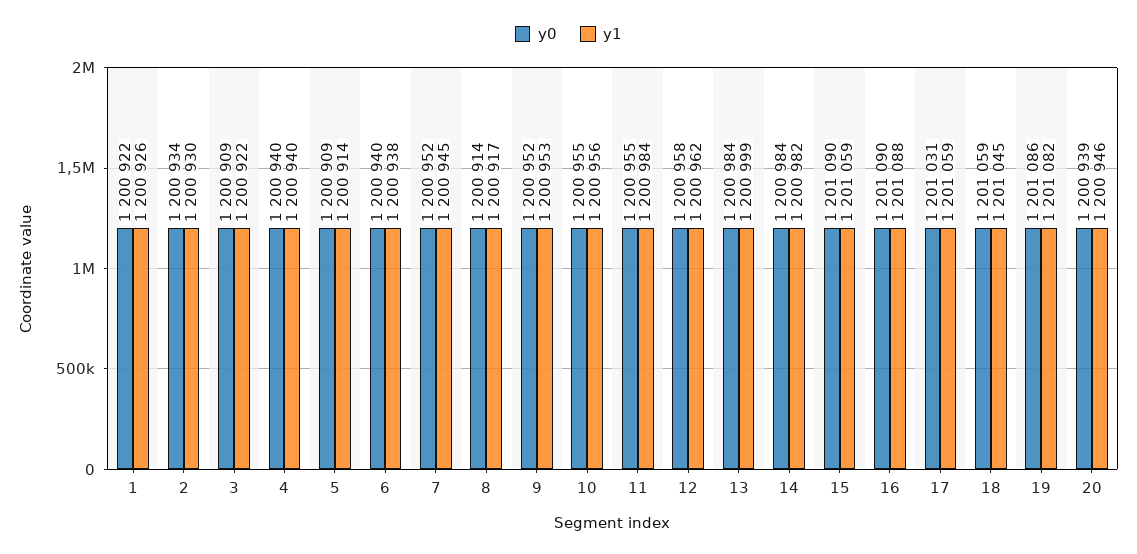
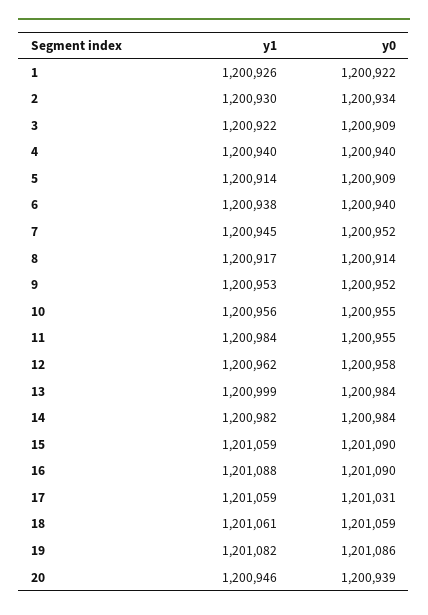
y1, 18: 1201045 -> 1201061

